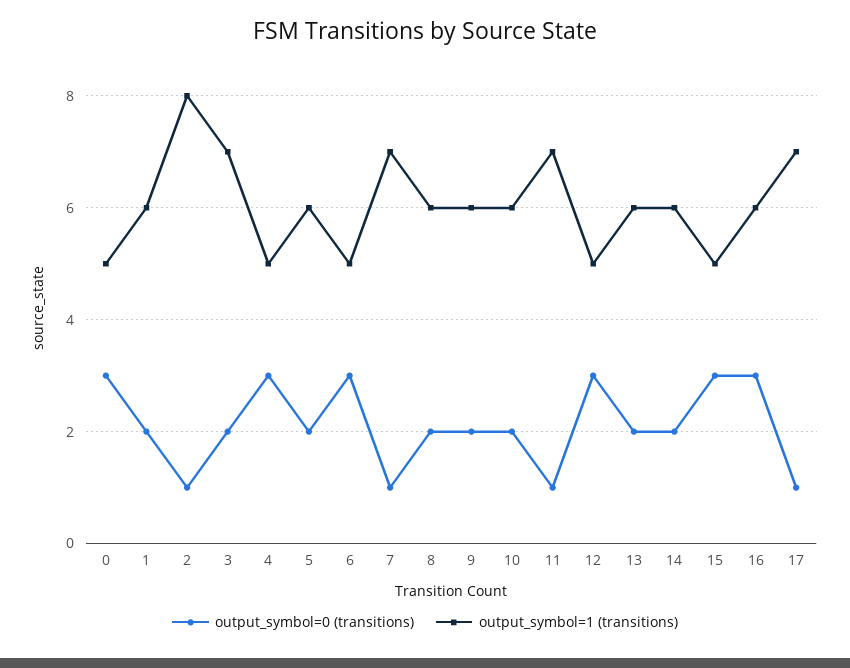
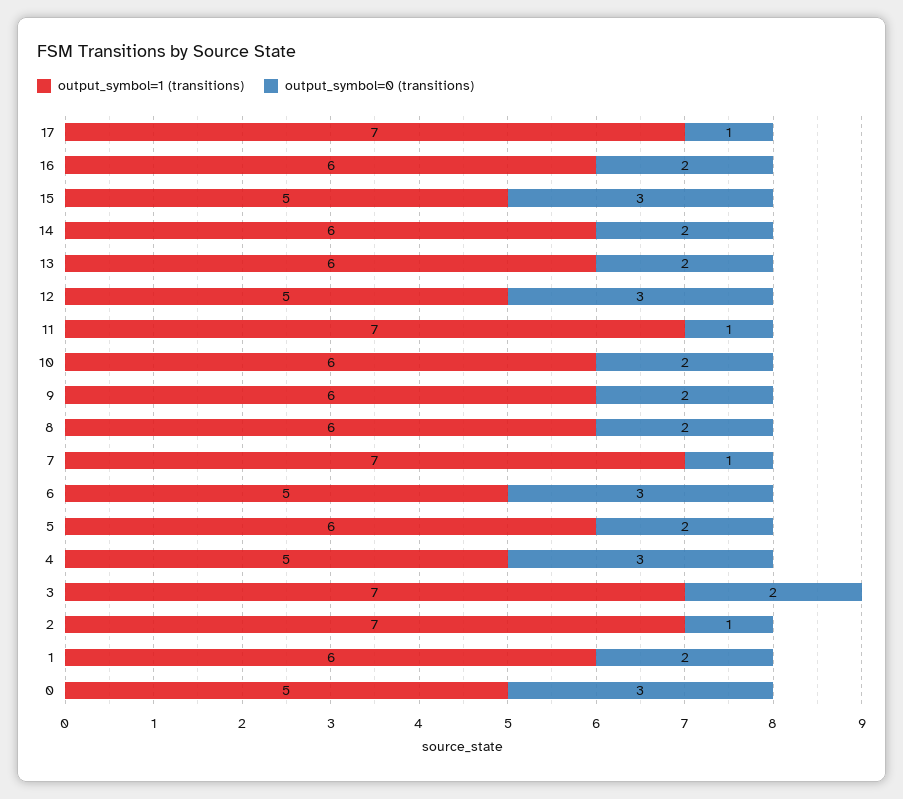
output_symbol=1 (transitions), 2: 8 -> 7
output_symbol=0 (transitions), 16: 3 -> 2

